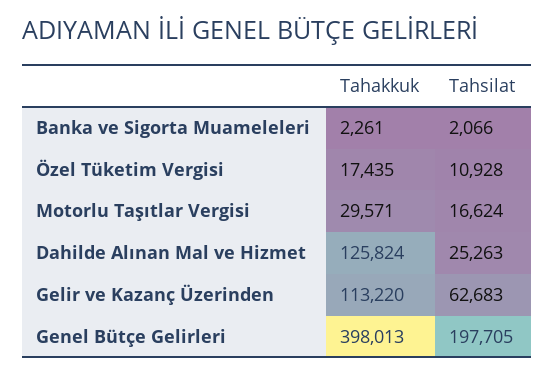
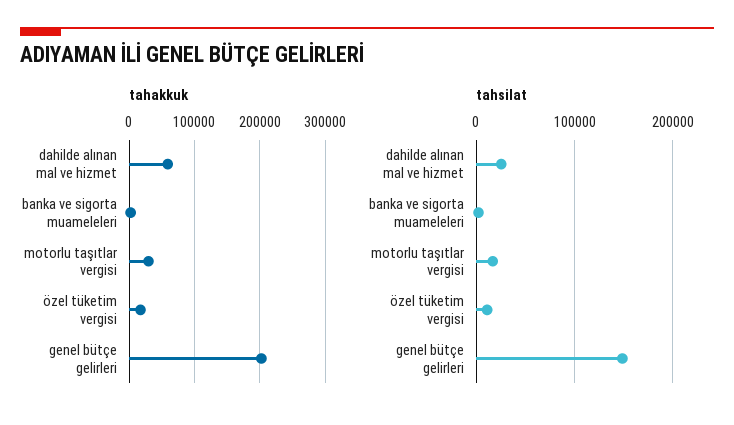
Tahakkuk, Dahilde Alınan Mal ve Hizmet: 125824 -> 60000
Tahakkuk, Gelir ve Kazanç Üzerinden: 113220 -> none
Tahsilat, Gelir ve Kazanç Üzerinden: 62683 -> none
Tahakkuk, Genel Bütçe Gelirleri: 398013 -> 200000
Tahsilat, Genel Bütçe Gelirleri: 197705 -> 150000

